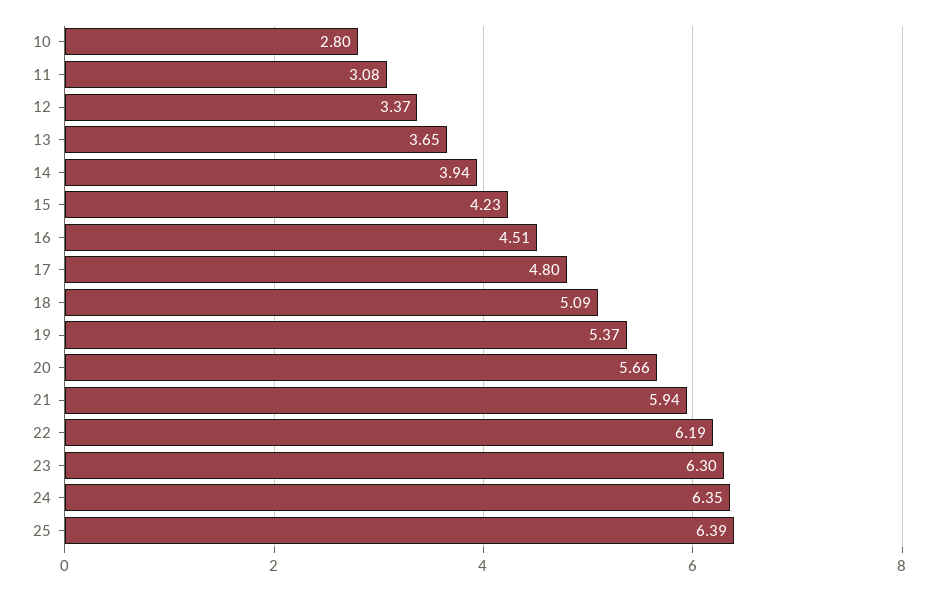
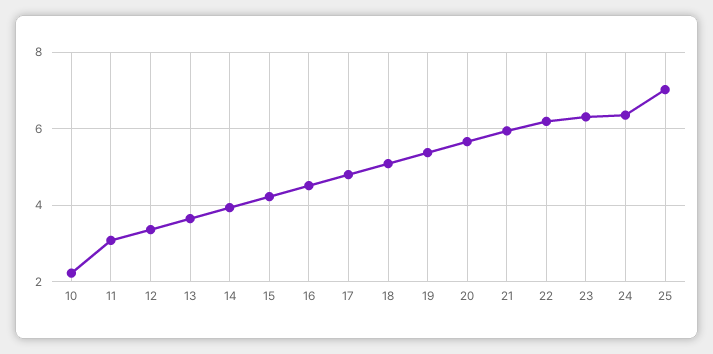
10: 2.8 -> 2.2
25: 6.39 -> 7

